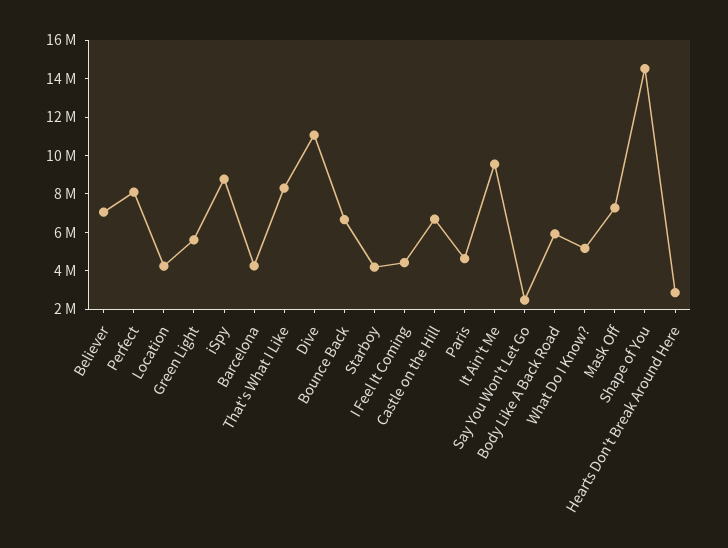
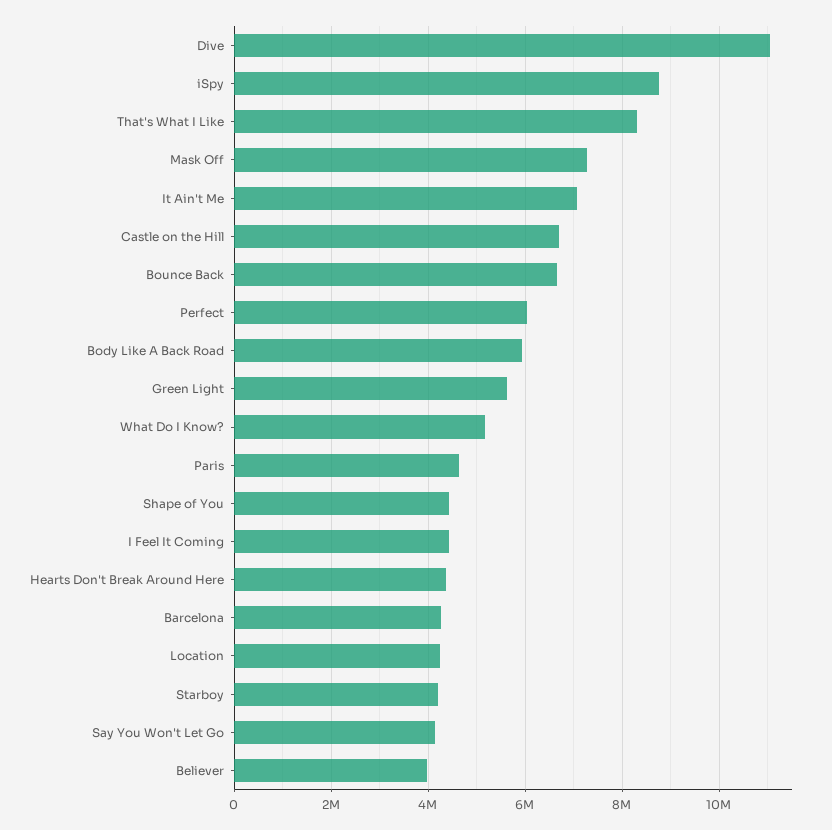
Believer: 7000000 -> 4000000
Perfect: 8000000 -> 6000000
It Ain't Me: 9500000 -> 7000000
Say You Won't Let Go: 2500000 -> 4200000
Shape of You: 14500000 -> 4400000
Hearts Don't Break Around Here: 3000000 -> 4400000

